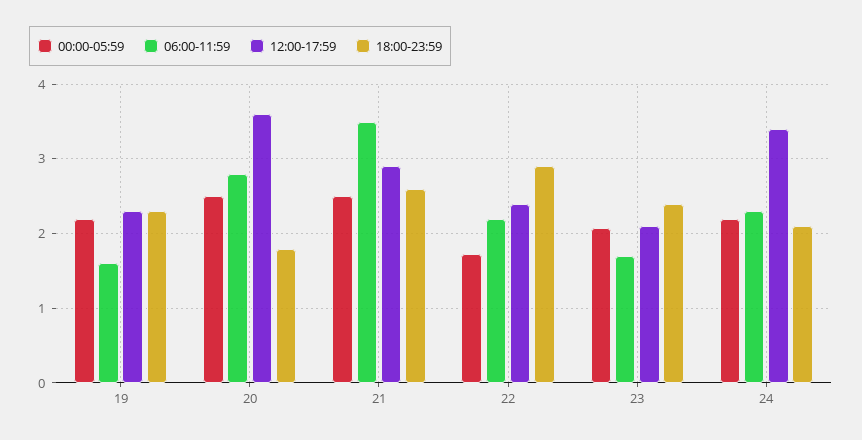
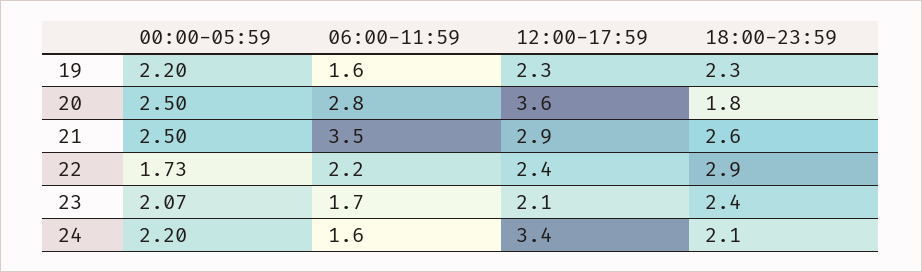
06:00-11:59, 24: 2.3 -> 1.6

